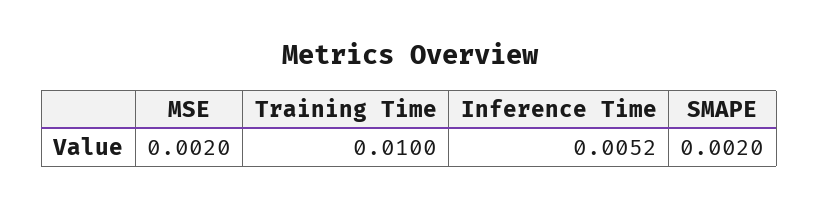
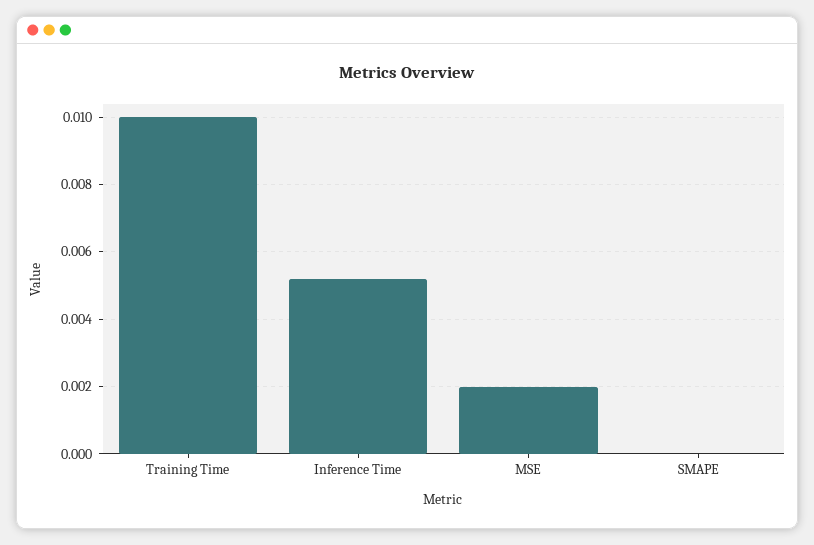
SMAPE: 0.002 -> 0

